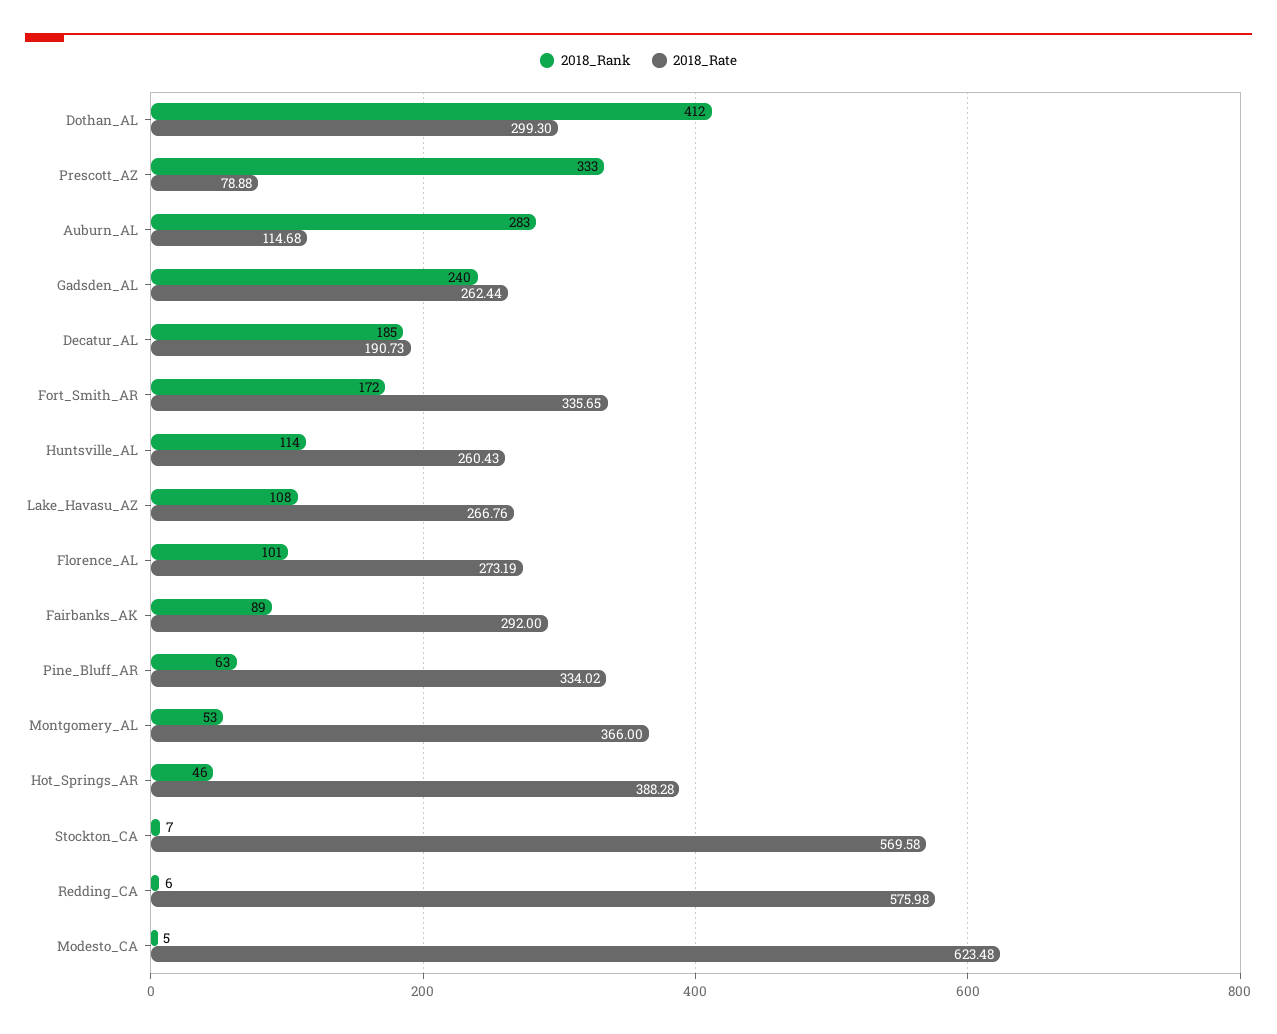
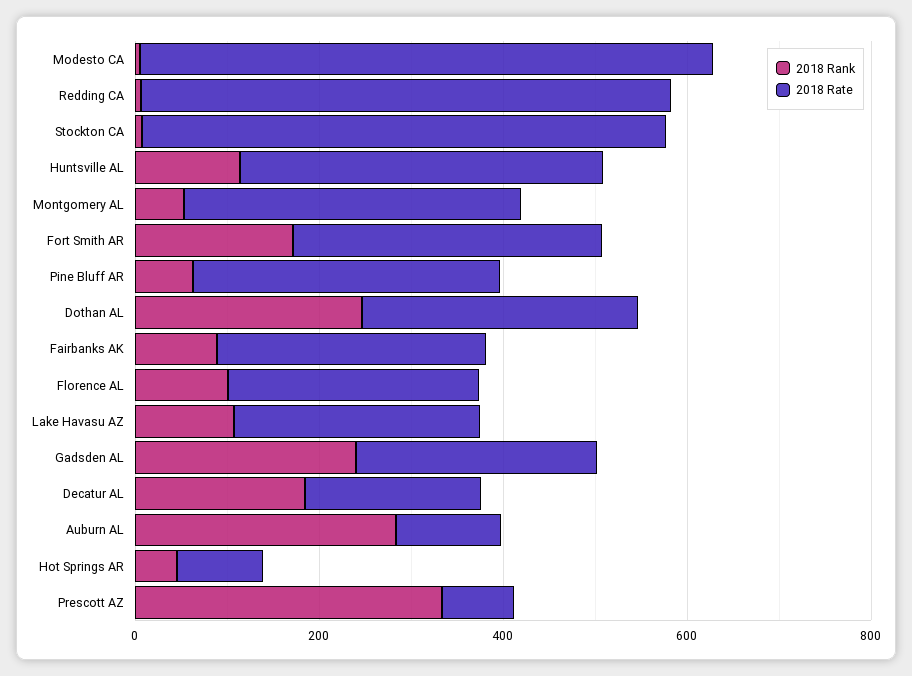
2018_Rank, Dothan_AL: 412 -> 250
2018_Rate, Huntsville_AL: 260.43 -> 400
2018_Rate, Hot_Springs_AR: 388.28 -> 100

